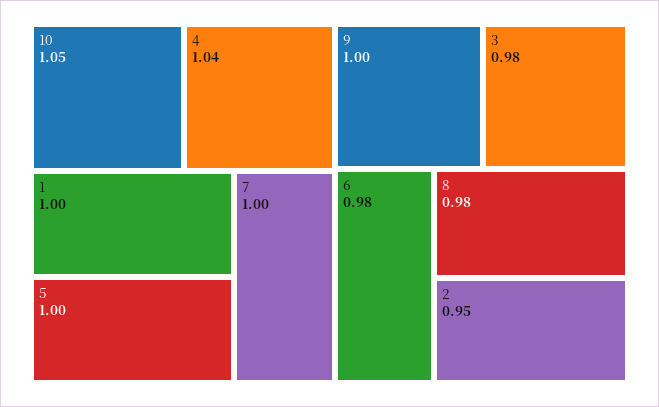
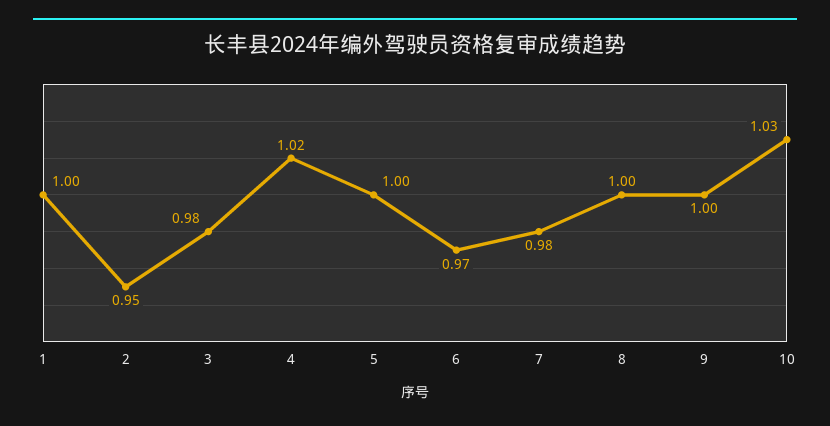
10: 1.05 -> 1.03
4: 1.04 -> 1.02
7: 1 -> 0.98
6: 0.98 -> 0.97
8: 0.98 -> 1

